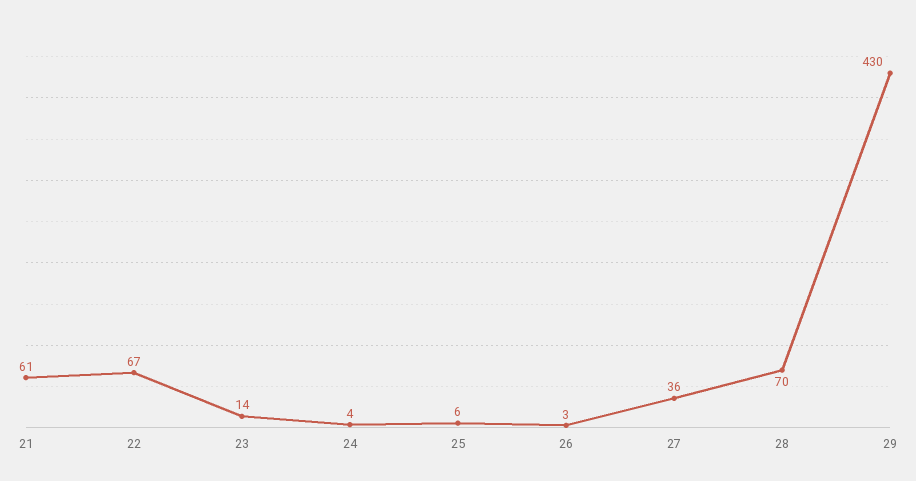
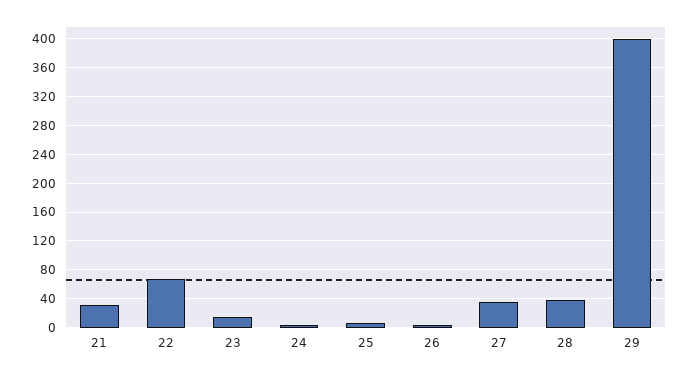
21: 61 -> 30
28: 70 -> 40
29: 430 -> 400

